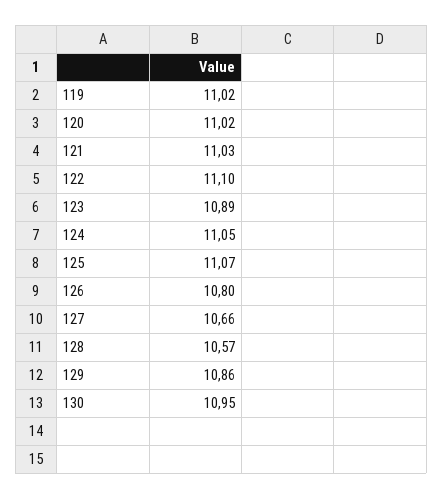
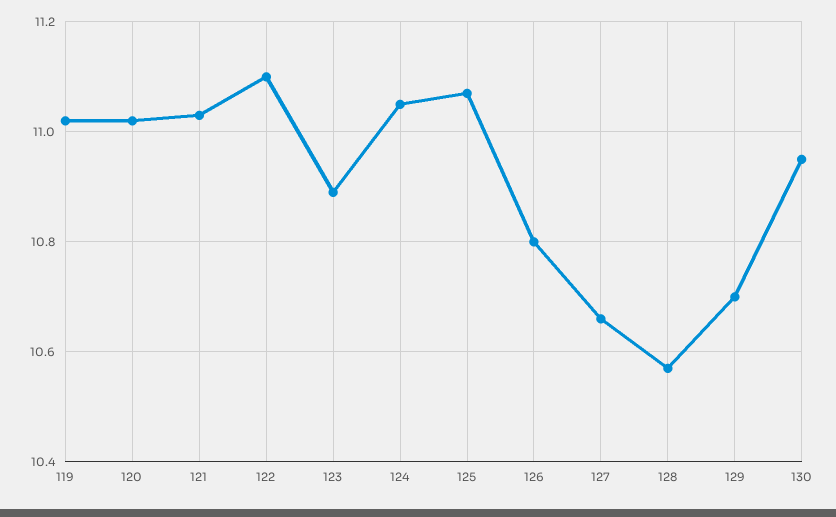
129: 10.86 -> 10.7

